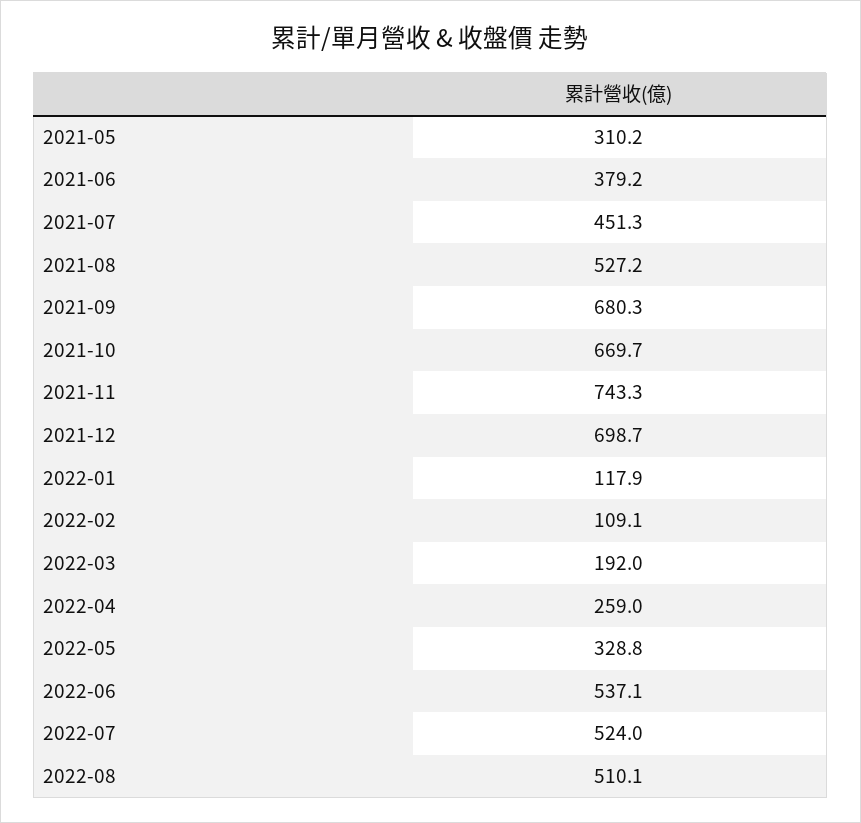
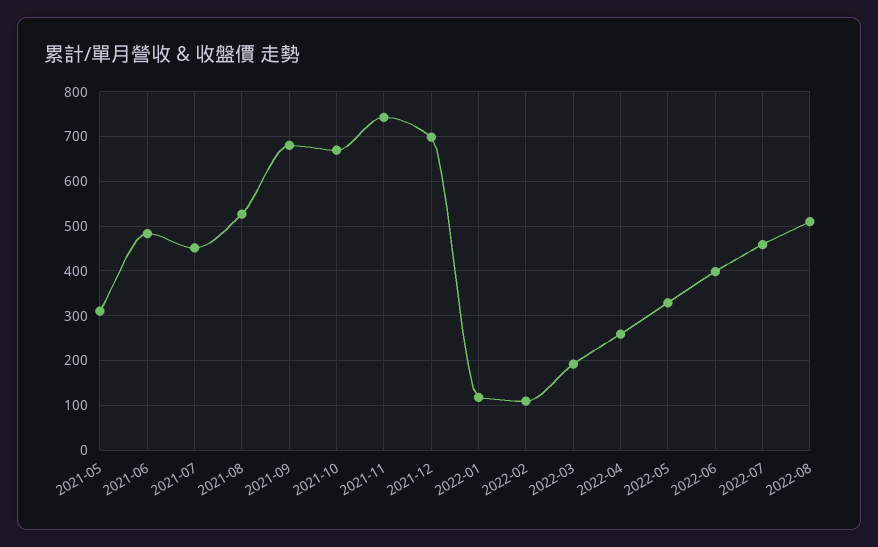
2021-06: 379.2 -> 480
2022-06: 537.1 -> 400
2022-07: 524 -> 460

